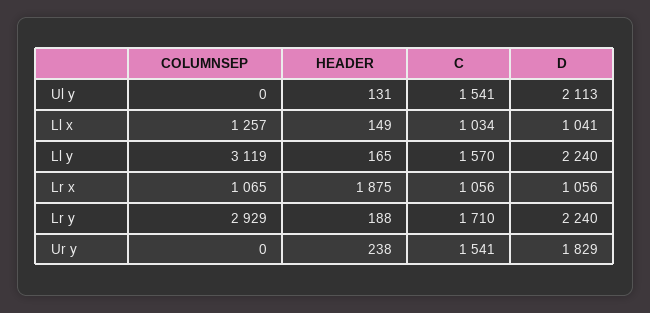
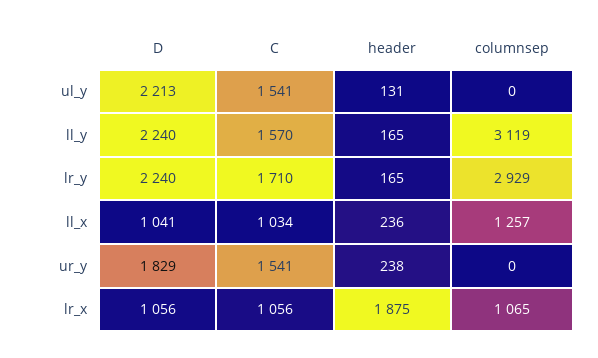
D, Ul y: 2113 -> 2213
HEADER, Ll x: 149 -> 236
HEADER, Lr y: 188 -> 165

